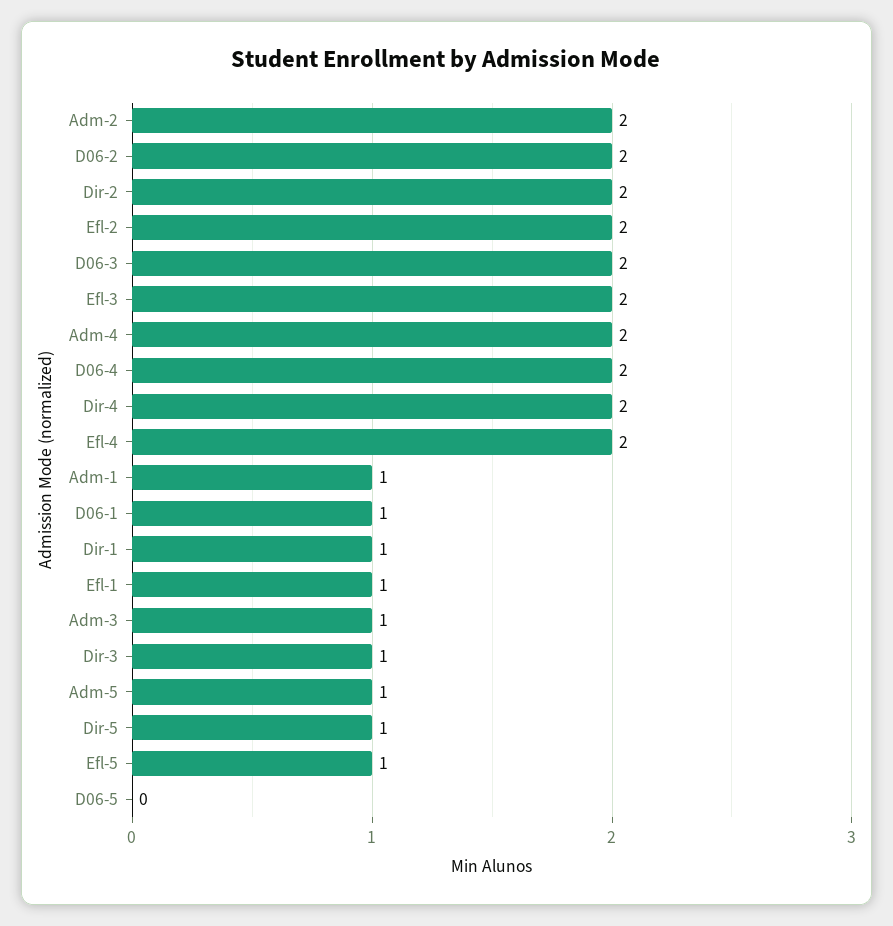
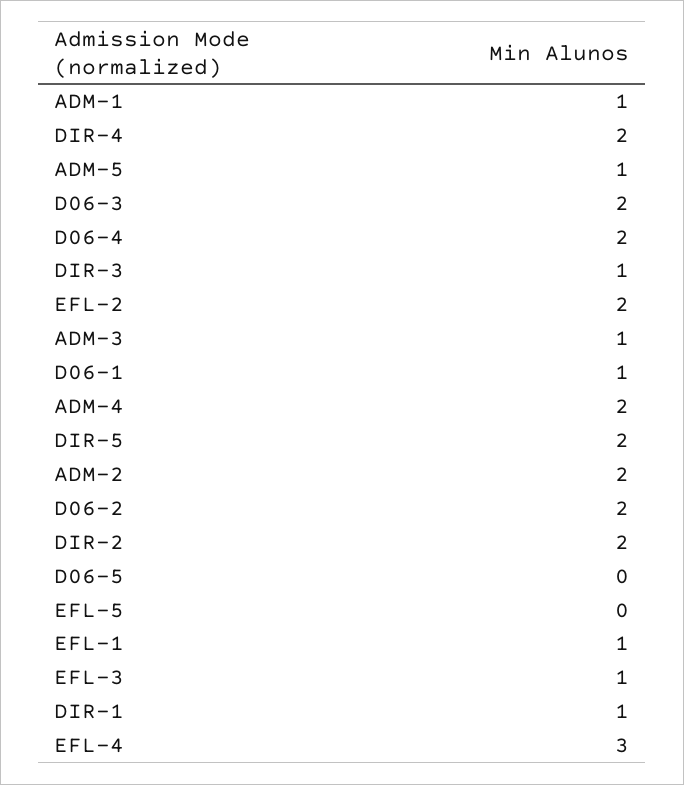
Efl-3: 2 -> 1
Efl-4: 2 -> 3
Dir-5: 1 -> 2
Efl-5: 1 -> 0

